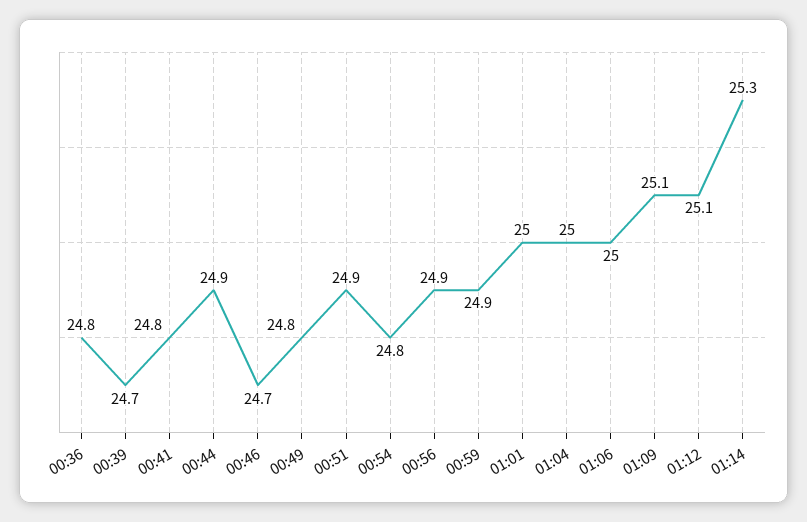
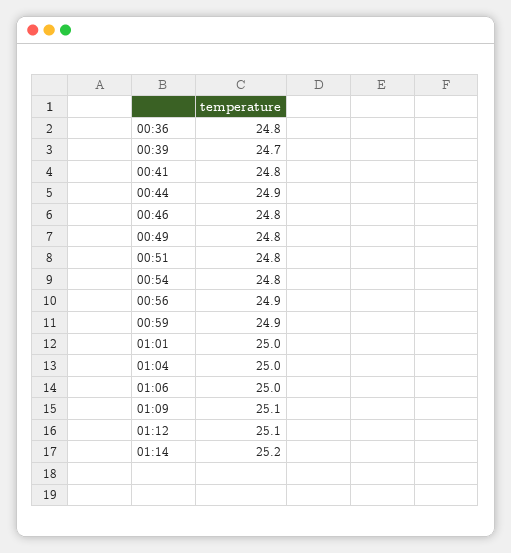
00:46: 24.7 -> 24.8
00:51: 24.9 -> 24.8
01:14: 25.3 -> 25.2

